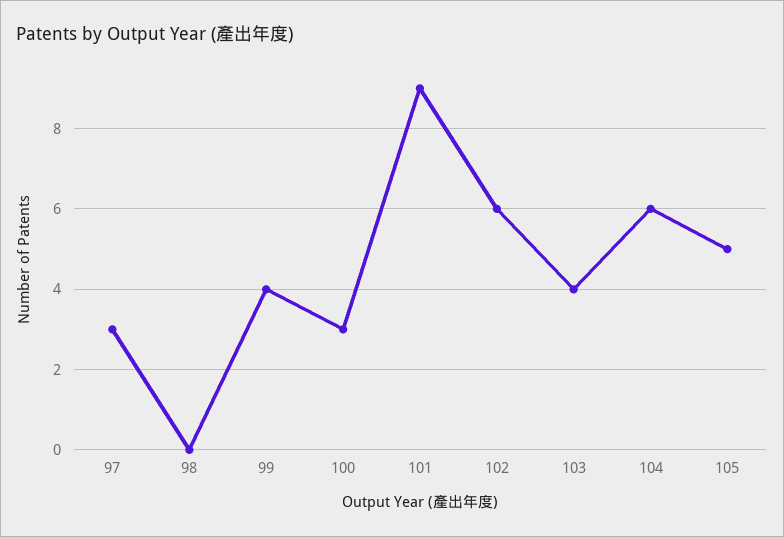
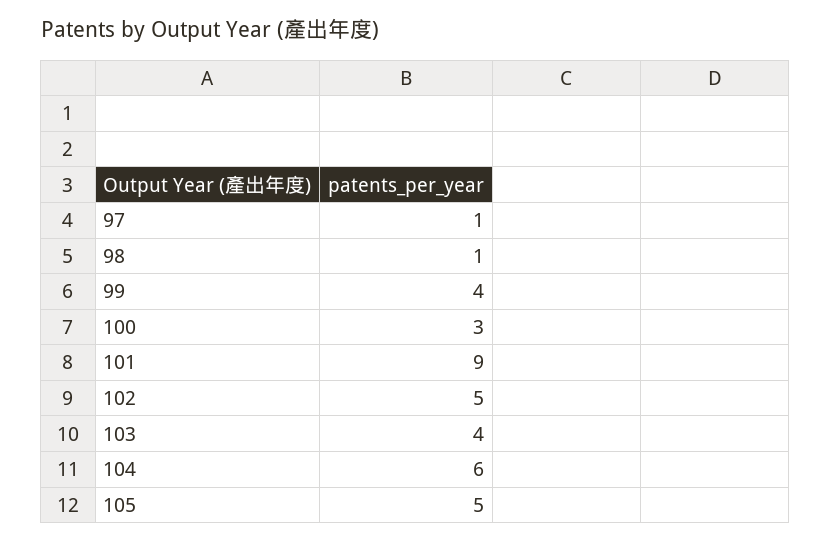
97: 3 -> 1
98: 0 -> 1
102: 6 -> 5

